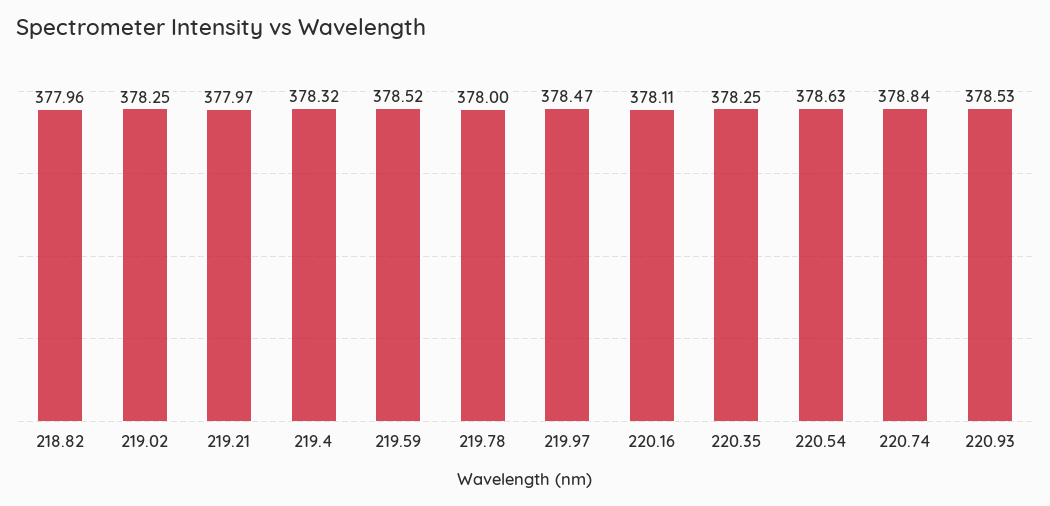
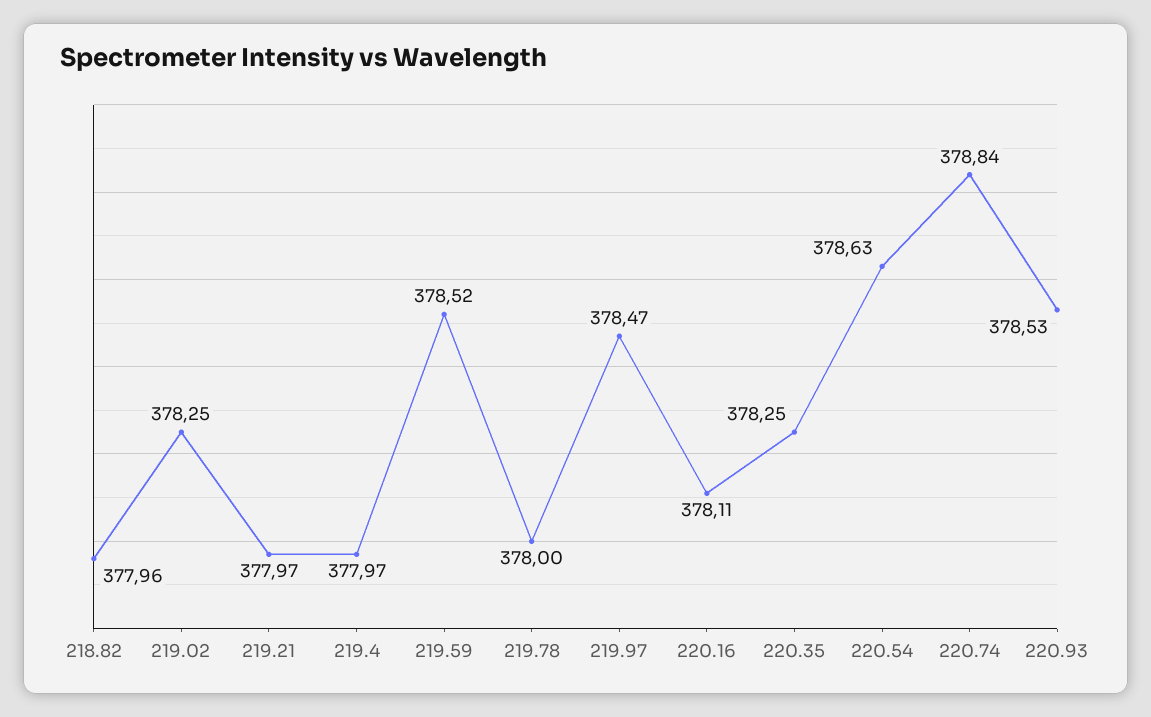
219.4: 378.32 -> 377.97

